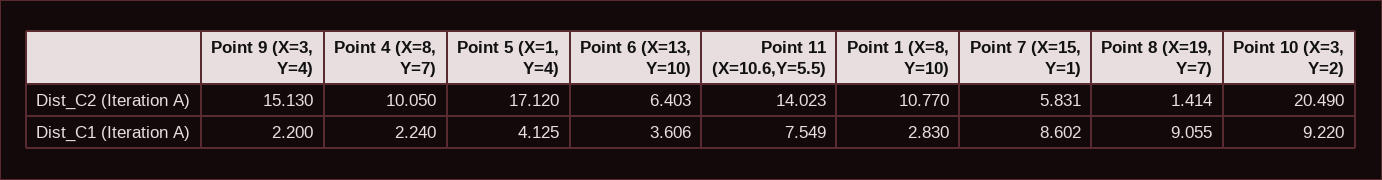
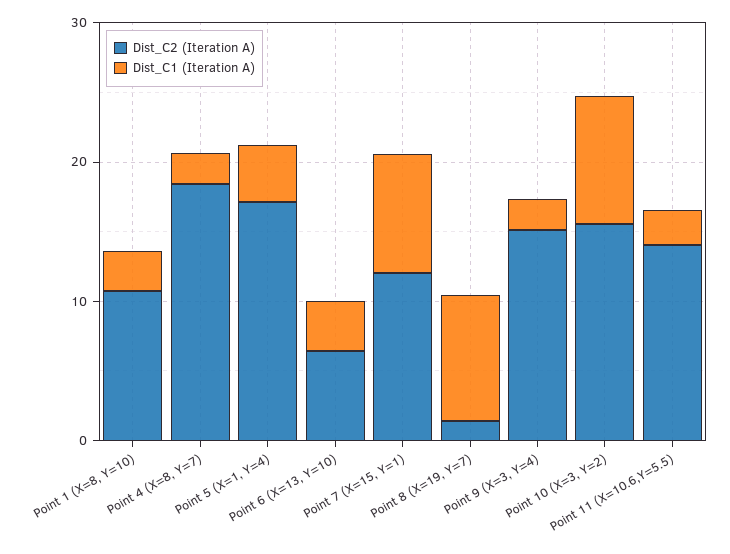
Dist_C2 (Iteration A), Point 4 (X=8, Y=7): 10.05 -> 18
Dist_C2 (Iteration A), Point 7 (X=15, Y=1): 5.831 -> 12
Dist_C2 (Iteration A), Point 10 (X=3, Y=2): 20.49 -> 16
Dist_C1 (Iteration A), Point 11 (X=10.6,Y=5.5): 7.549 -> 2

